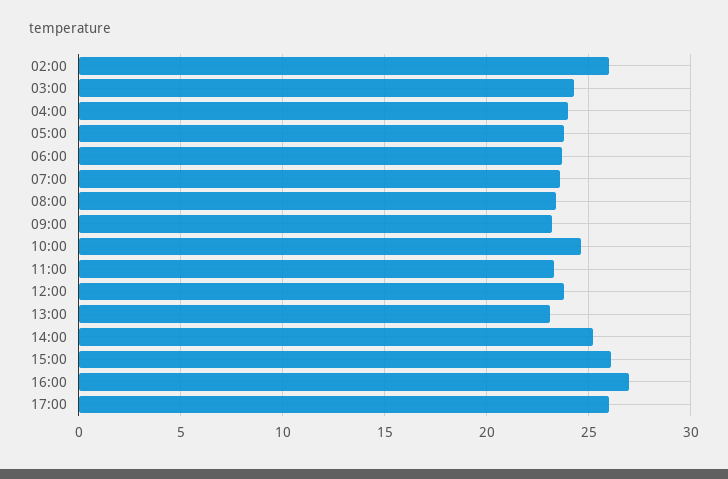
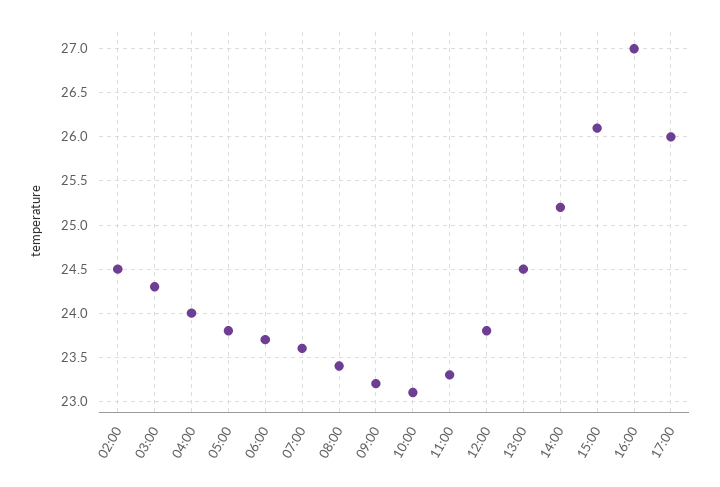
02:00: 26 -> 24.5
10:00: 24.5 -> 23.1
13:00: 23 -> 24.5

